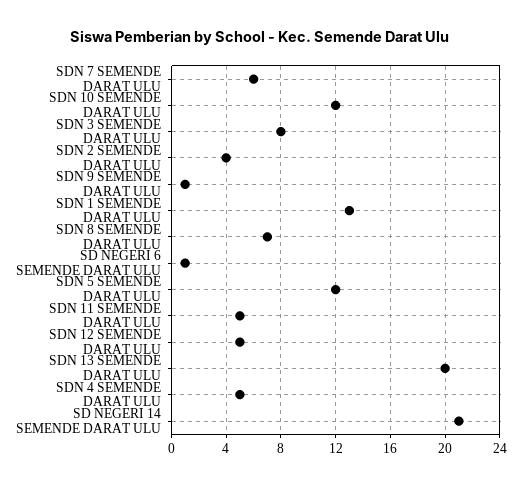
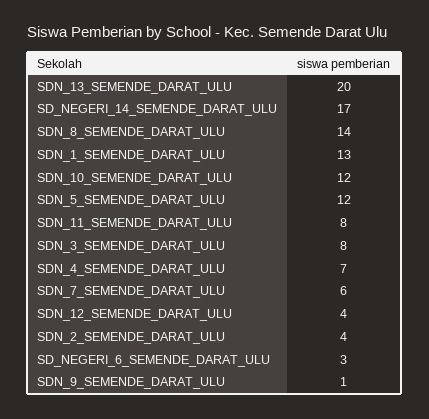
SDN 8 SEMENDE DARAT ULU: 7 -> 14
SD NEGERI 6 SEMENDE DARAT ULU: 1 -> 3
SDN 11 SEMENDE DARAT ULU: 5 -> 8
SDN 12 SEMENDE DARAT ULU: 5 -> 4
SDN 4 SEMENDE DARAT ULU: 5 -> 7
SD NEGERI 14 SEMENDE DARAT ULU: 21 -> 17

